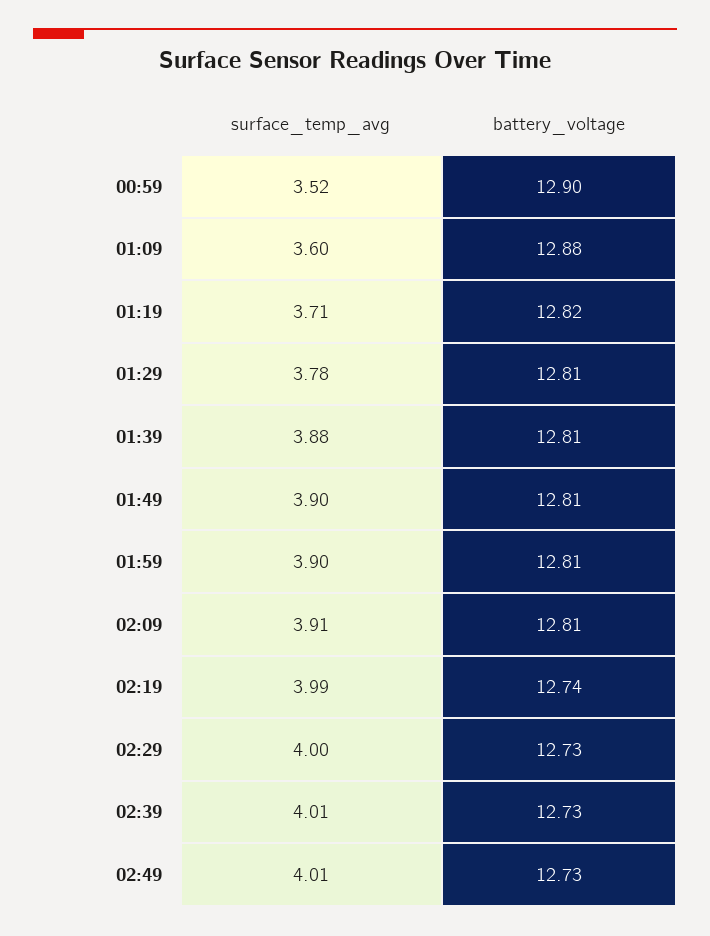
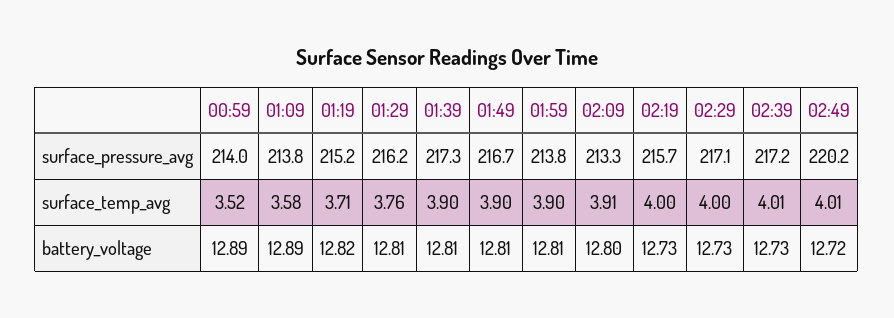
battery_voltage, 00:59: 12.9 -> 12.89
surface_temp_avg, 01:09: 3.6 -> 3.58
battery_voltage, 01:09: 12.88 -> 12.89
surface_temp_avg, 01:29: 3.78 -> 3.76
surface_temp_avg, 01:39: 3.88 -> 3.9
battery_voltage, 02:09: 12.81 -> 12.8
surface_temp_avg, 02:19: 3.99 -> 4
battery_voltage, 02:19: 12.74 -> 12.73
battery_voltage, 02:49: 12.73 -> 12.72
surface_pressure_avg, 00:59: none -> 214
surface_pressure_avg, 01:09: none -> 213.8
surface_pressure_avg, 01:19: none -> 215.2
surface_pressure_avg, 01:29: none -> 216.2
surface_pressure_avg, 01:39: none -> 217.3
surface_pressure_avg, 01:49: none -> 216.7
surface_pressure_avg, 01:59: none -> 213.8
surface_pressure_avg, 02:09: none -> 213.3
surface_pressure_avg, 02:19: none -> 215.7
surface_pressure_avg, 02:29: none -> 217.1
surface_pressure_avg, 02:39: none -> 217.2
surface_pressure_avg, 02:49: none -> 220.2

